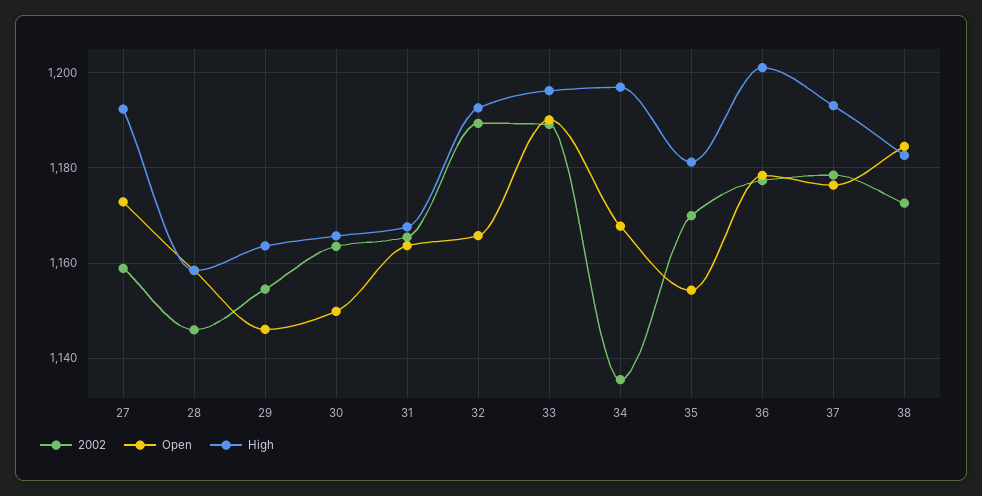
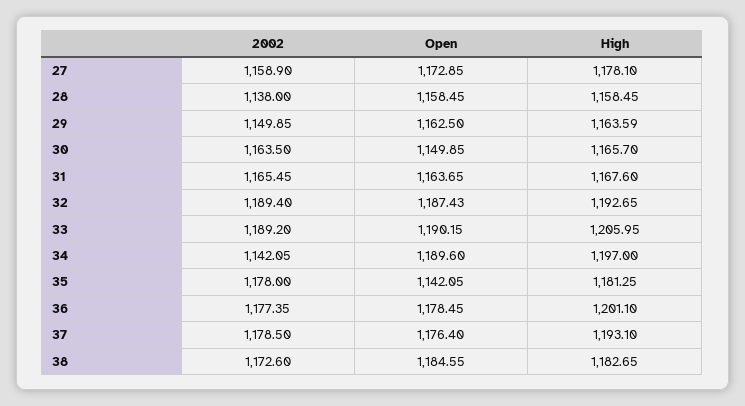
High, 27: 1192 -> 1178.1
2002, 28: 1146 -> 1138
2002, 29: 1154 -> 1149.85
Open, 29: 1146 -> 1162.5
Open, 32: 1166 -> 1187.43
High, 33: 1196 -> 1205.95
2002, 34: 1136 -> 1142.05
Open, 34: 1168 -> 1189.6
2002, 35: 1170 -> 1178
Open, 35: 1154 -> 1142.05

